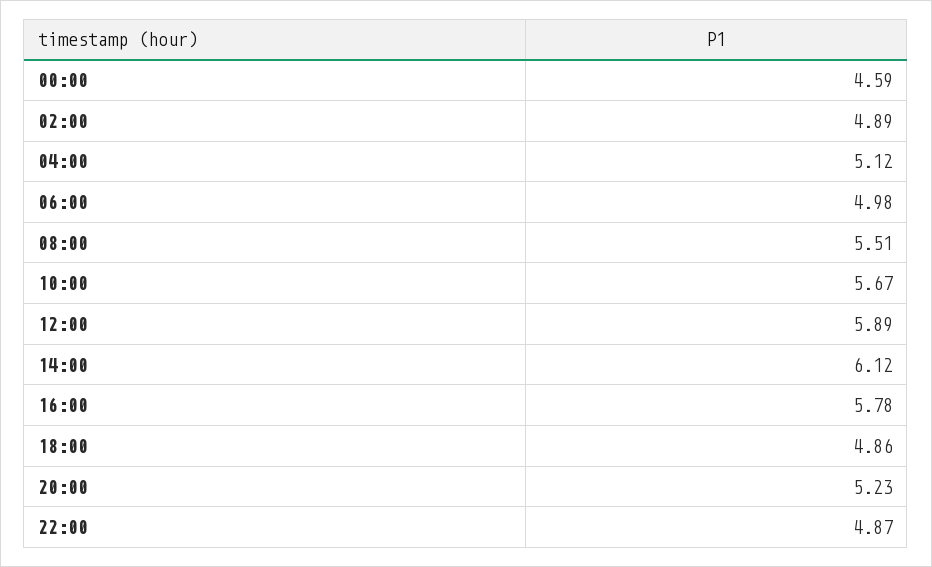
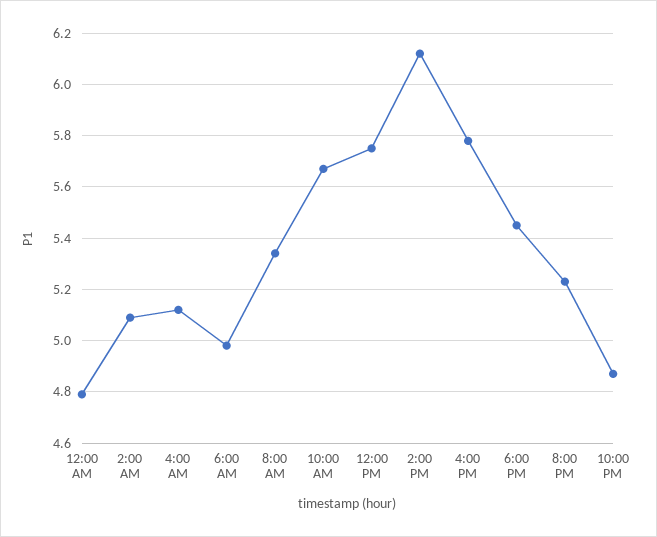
00:00: 4.59 -> 4.8
02:00: 4.89 -> 5.1
08:00: 5.51 -> 5.35
12:00: 5.89 -> 5.75
18:00: 4.86 -> 5.45

